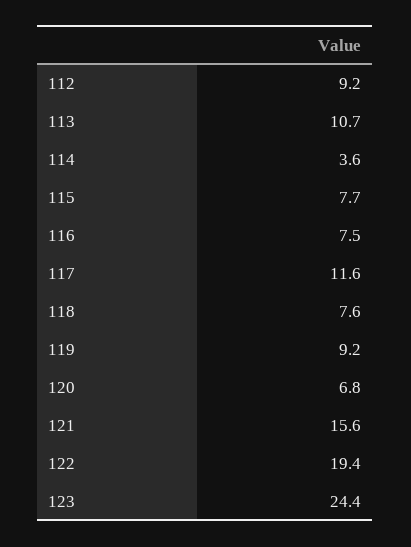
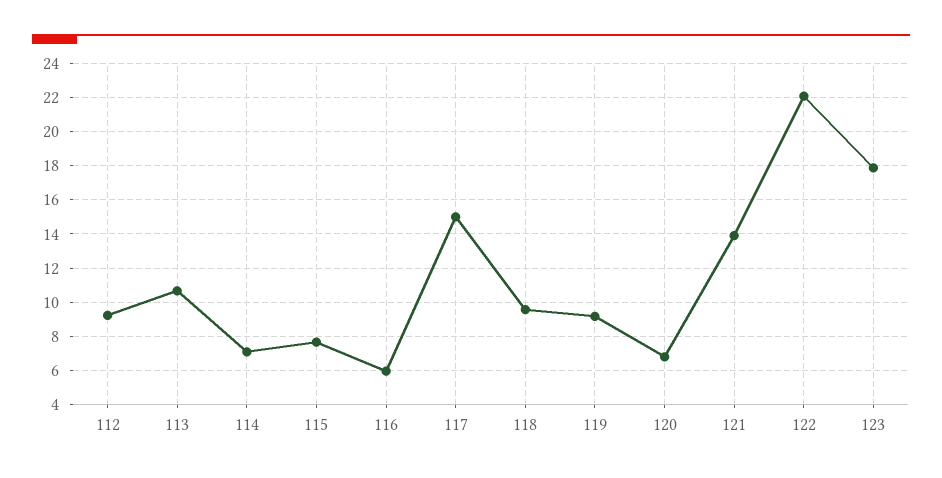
114: 3.6 -> 7
116: 7.5 -> 6
117: 11.6 -> 15
118: 7.6 -> 9.5
121: 15.6 -> 14
122: 19.4 -> 22
123: 24.4 -> 18

